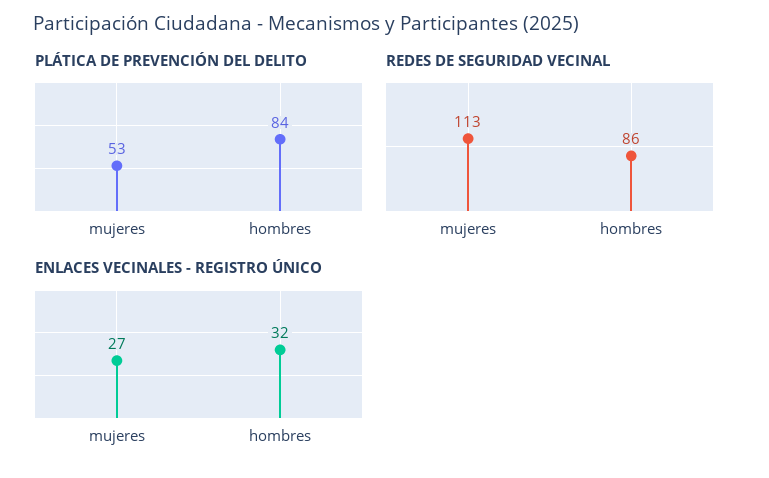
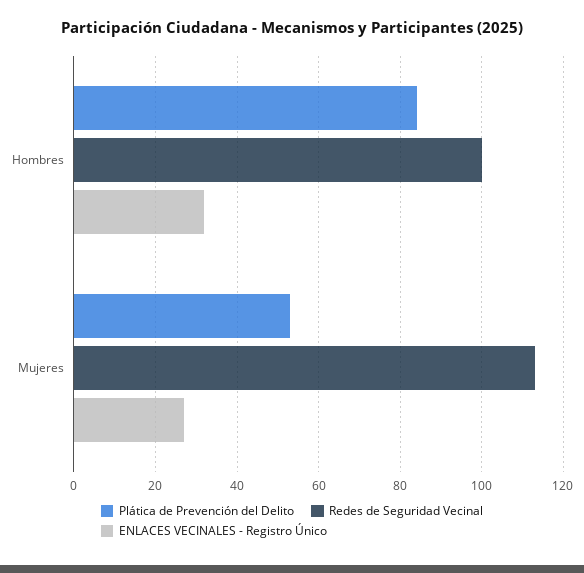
REDES DE SEGURIDAD VECINAL, hombres: 86 -> 100

